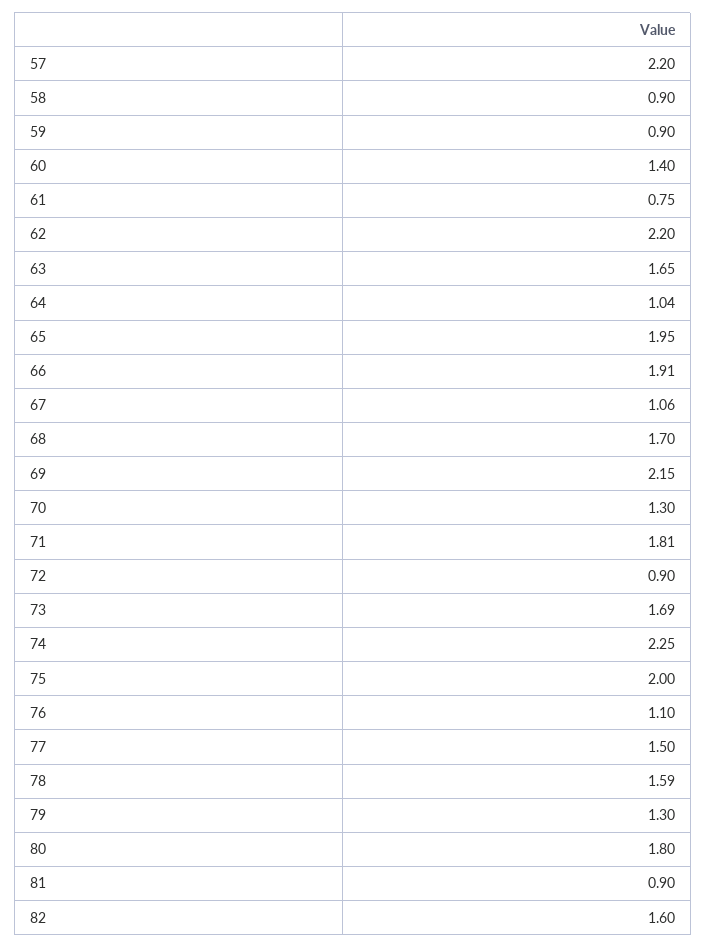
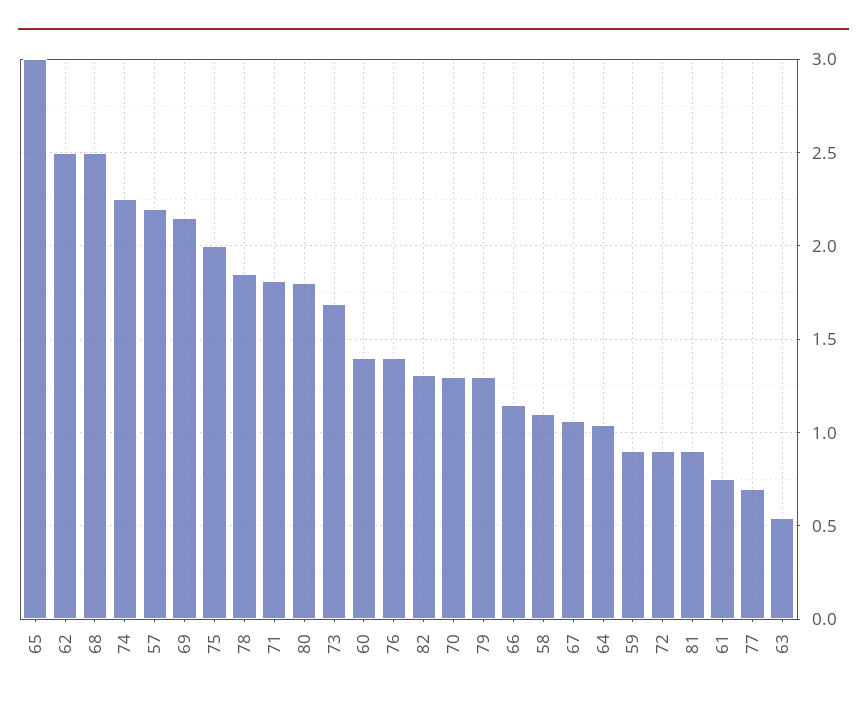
58: 0.9 -> 1.1
62: 2.2 -> 2.5
63: 1.65 -> 0.55
65: 1.95 -> 3
66: 1.91 -> 1.15
68: 1.7 -> 2.5
76: 1.1 -> 1.4
77: 1.5 -> 0.7
78: 1.59 -> 1.85
82: 1.6 -> 1.3

